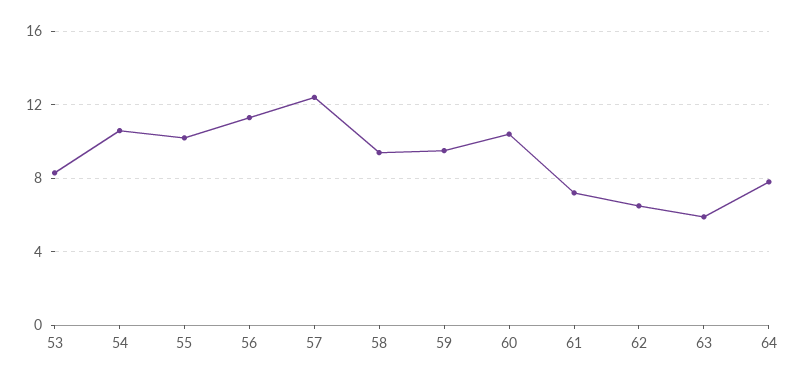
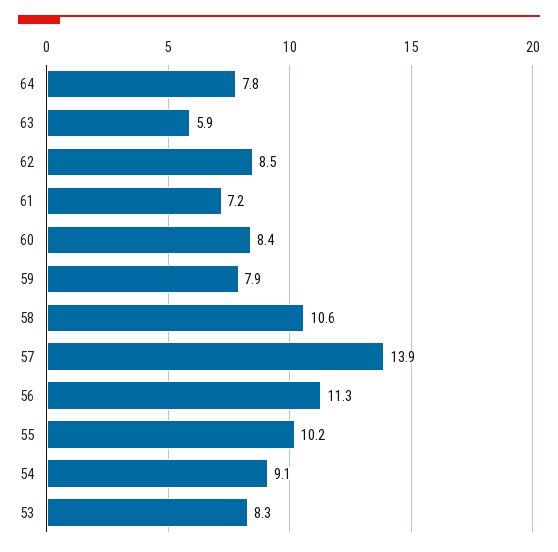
54: 10.5 -> 9.1
57: 12.5 -> 13.9
58: 9.5 -> 10.6
59: 9.5 -> 7.9
60: 10.5 -> 8.4
62: 6.5 -> 8.5

